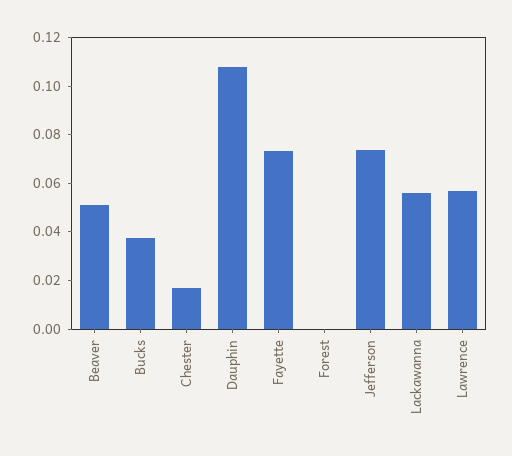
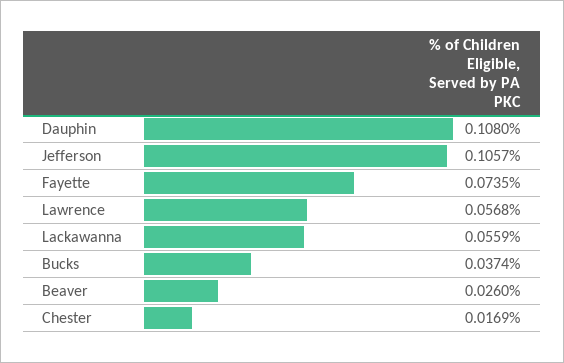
Beaver: 0.05 -> 0.026
Forest: 0 -> none
Jefferson: 0.075 -> 0.1057

